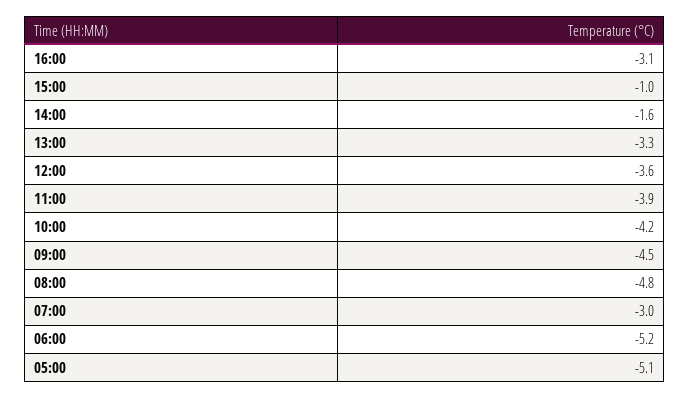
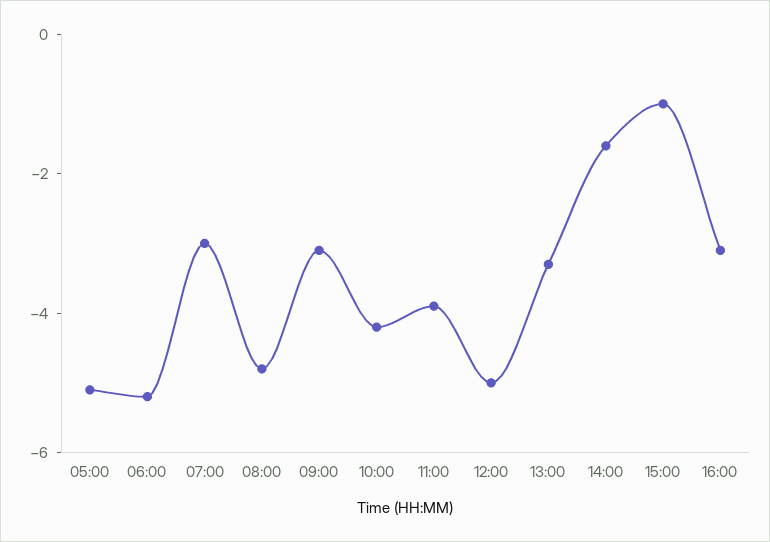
12:00: -3.6 -> -5
09:00: -4.5 -> -3

